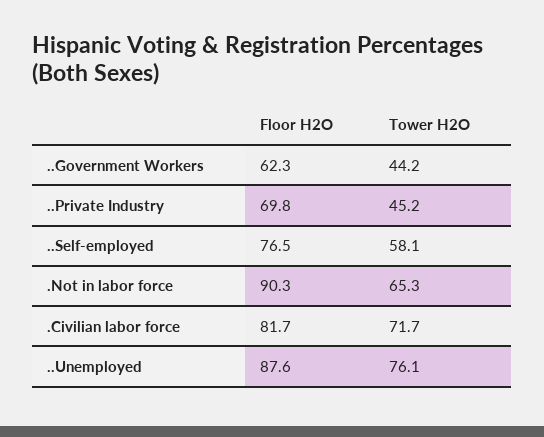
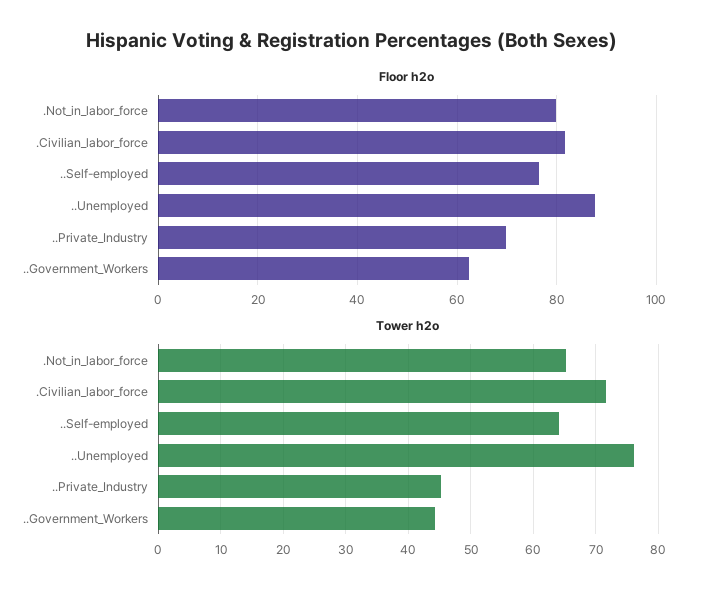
Tower H2O, ..Self-employed: 58.1 -> 64
Floor H2O, .Not in labor force: 90.3 -> 80

